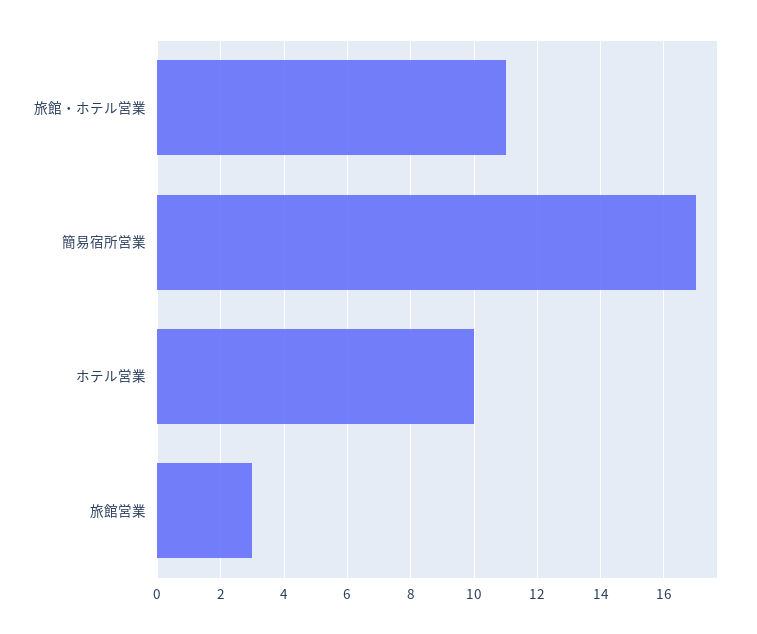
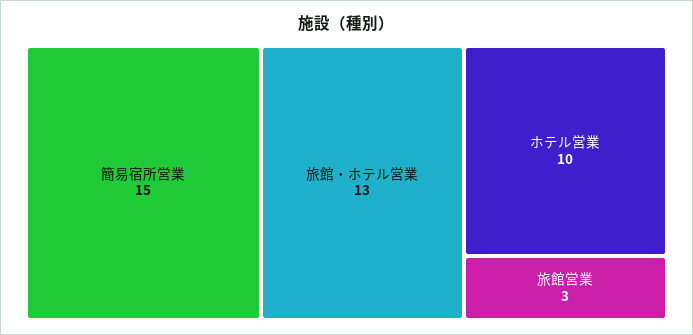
旅館・ホテル営業: 11 -> 13
簡易宿所営業: 17 -> 15

